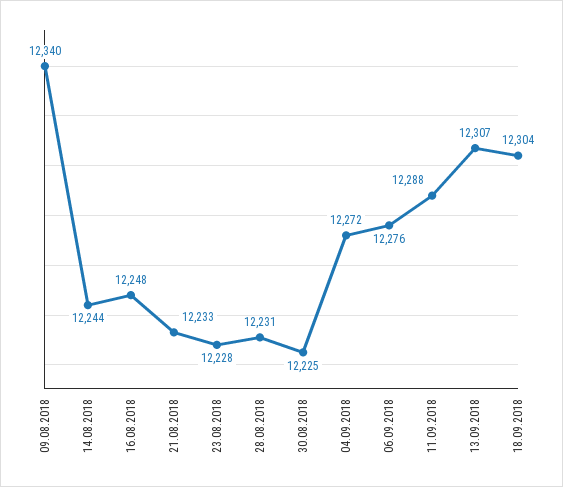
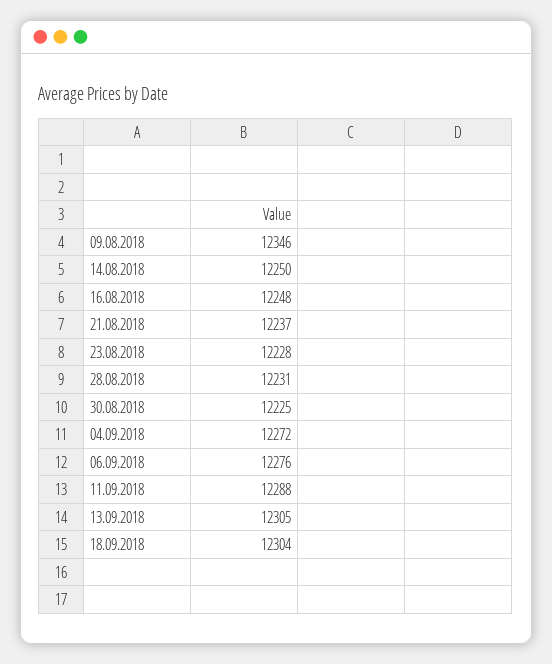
09.08.2018: 12340 -> 12346
14.08.2018: 12244 -> 12250
21.08.2018: 12233 -> 12237
13.09.2018: 12307 -> 12305

